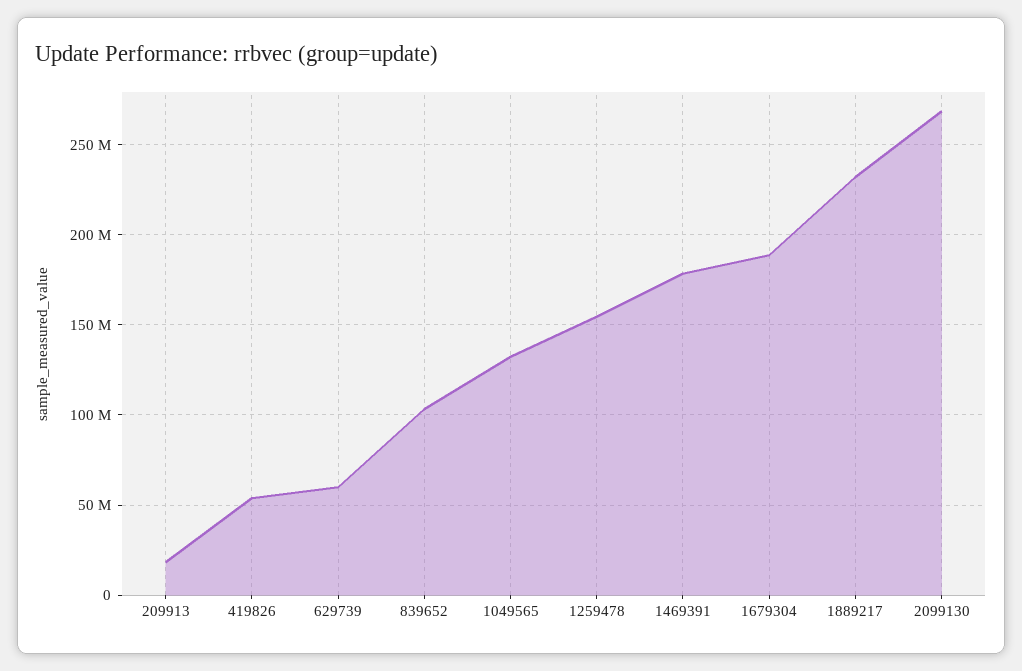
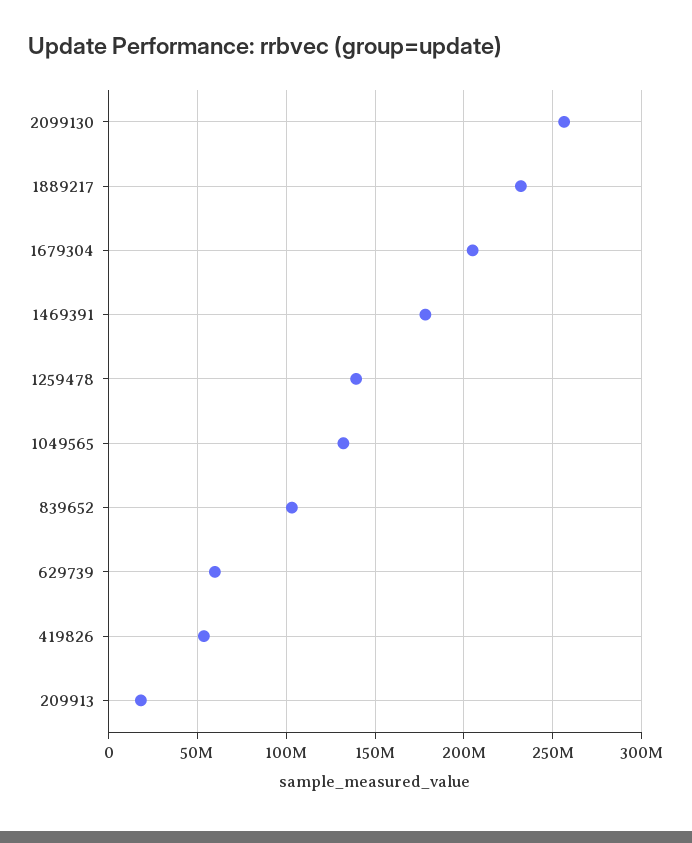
1259478: 155000000 -> 140000000
1679304: 190000000 -> 205000000
2099130: 270000000 -> 255000000

